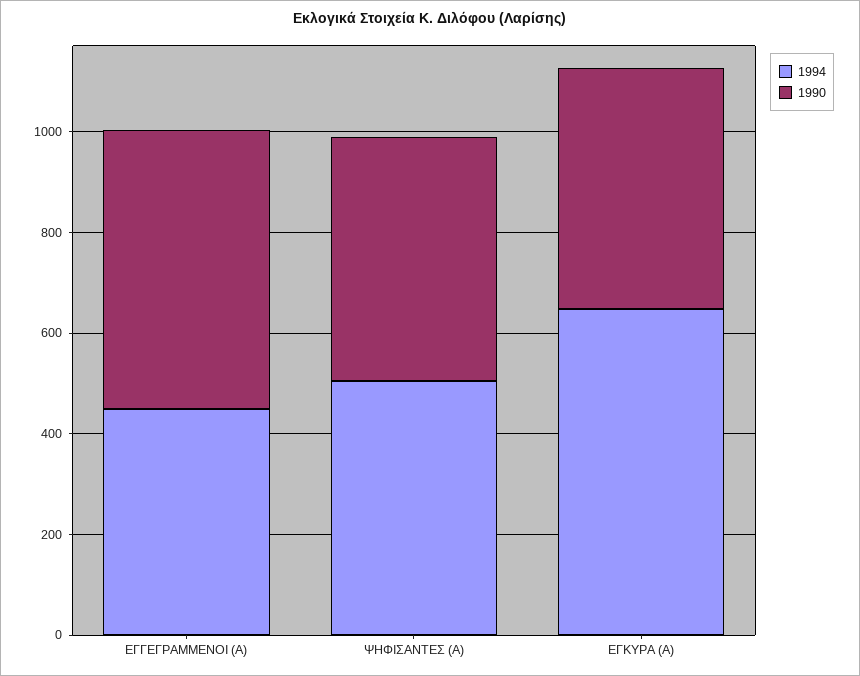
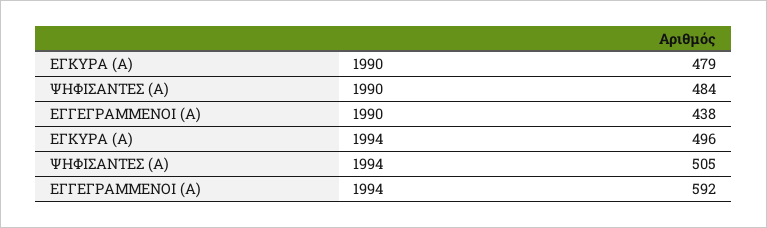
1994, ΕΓΓΕΓΡΑΜΜΕΝΟΙ (Α): 450 -> 592
1990, ΕΓΓΕΓΡΑΜΜΕΝΟΙ (Α): 550 -> 438
1994, ΕΓΚΥΡΑ (Α): 650 -> 496

